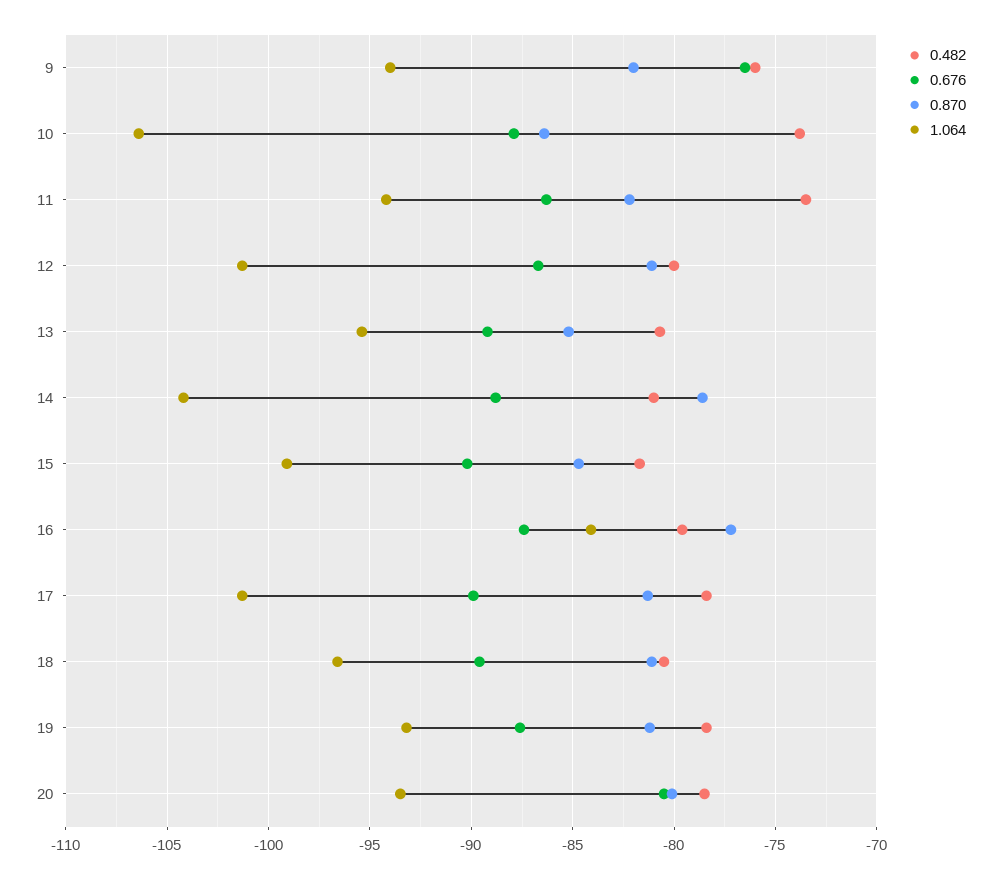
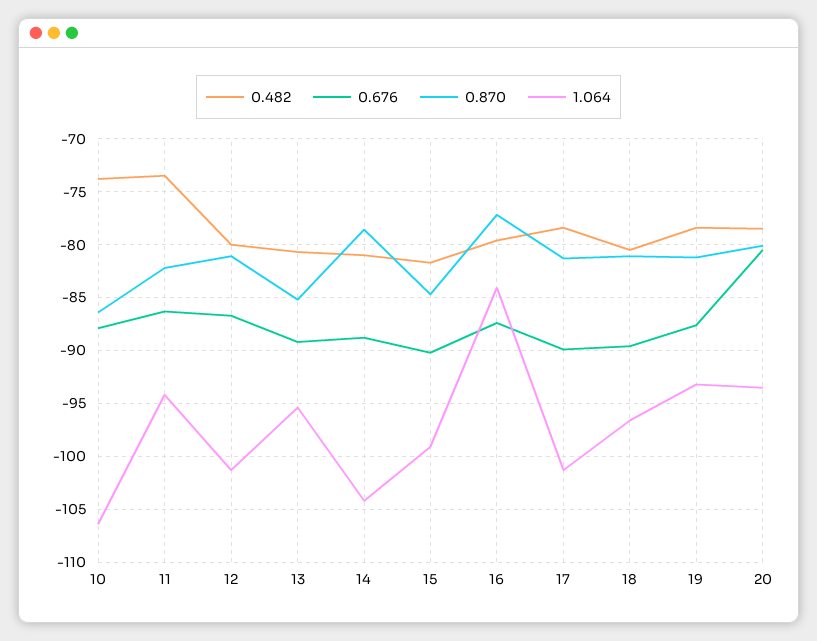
0.482, 9: -76 -> none
0.676, 9: -76.5 -> none
0.870, 9: -82 -> none
1.064, 9: -94 -> none

